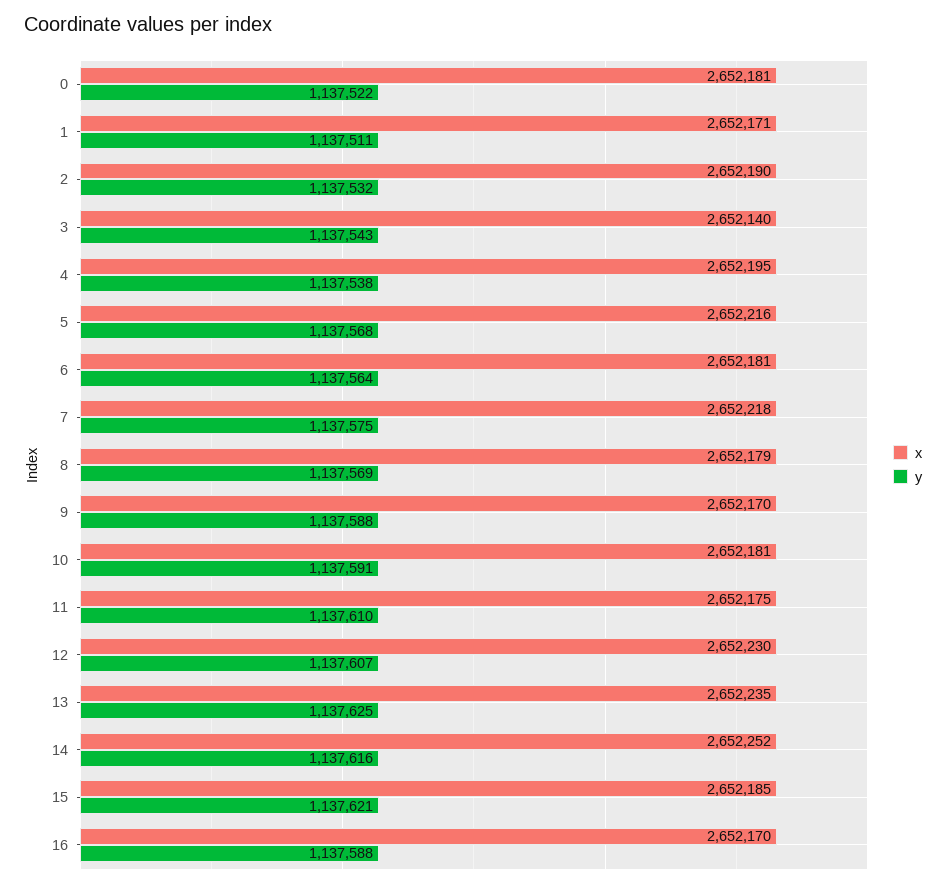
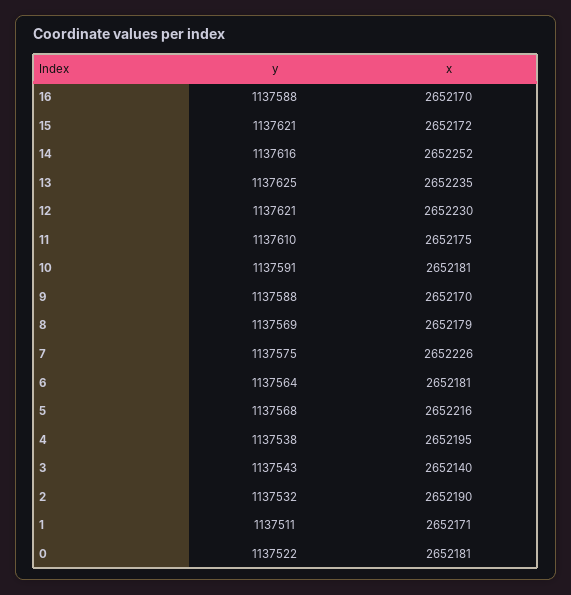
x, 7: 2652218 -> 2652226
y, 12: 1137607 -> 1137621
x, 15: 2652185 -> 2652172

